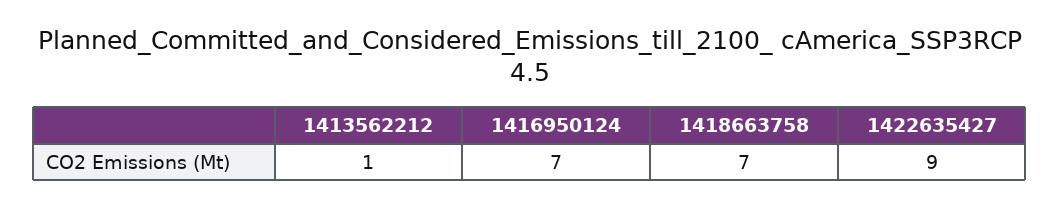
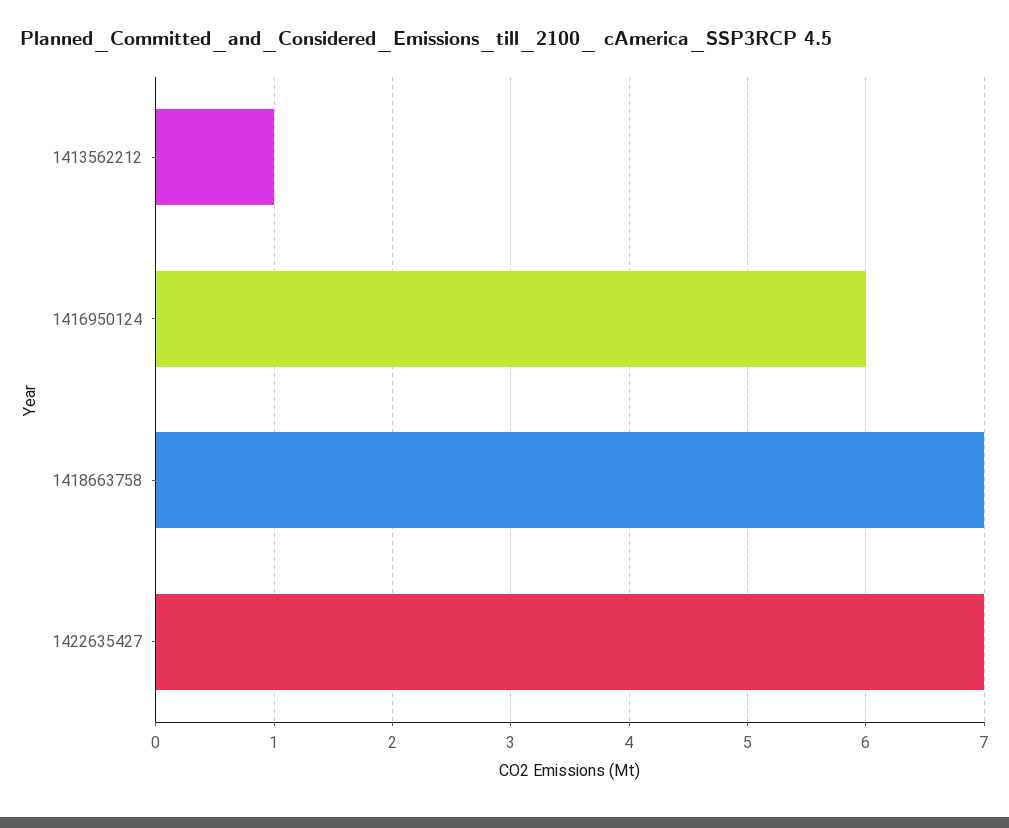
1416950124: 7 -> 6
1422635427: 9 -> 7

